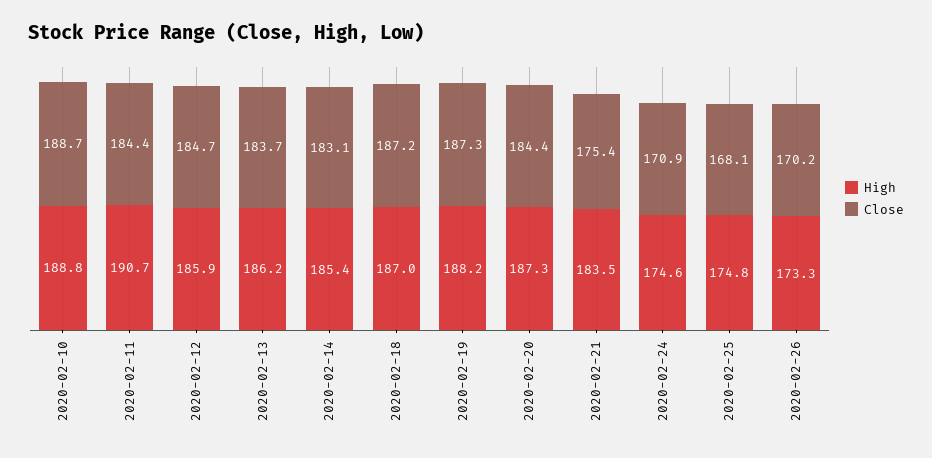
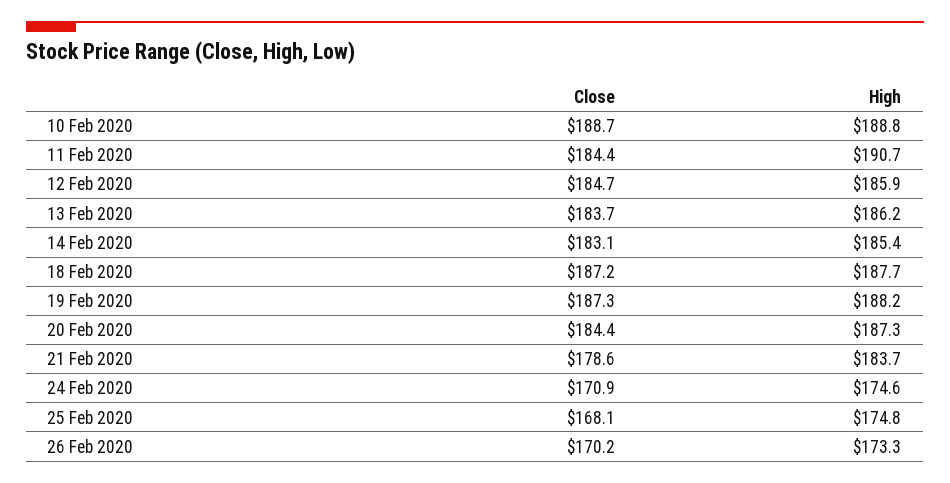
High, 2020-02-18: 187 -> 187.7
High, 2020-02-21: 183.5 -> 183.7
Close, 2020-02-21: 175.4 -> 178.6

